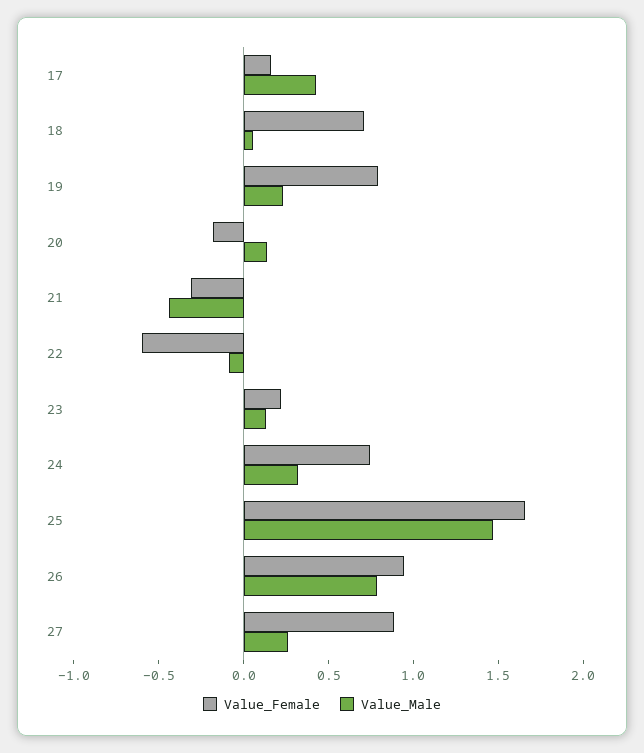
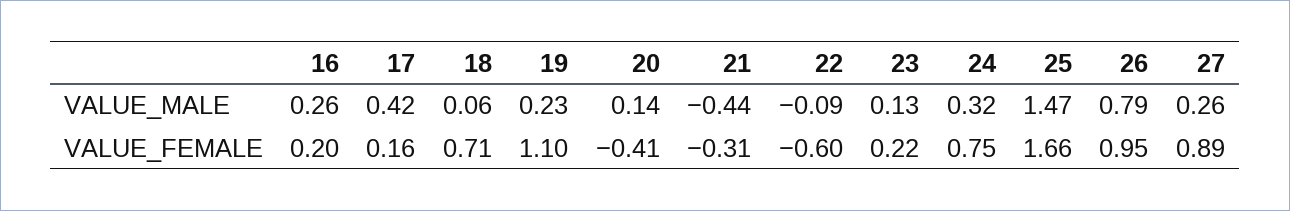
Value_Female, 19: 0.8 -> 1.1
Value_Female, 20: -0.2 -> -0.41
Value_Male, 16: none -> 0.26
Value_Female, 16: none -> 0.2

